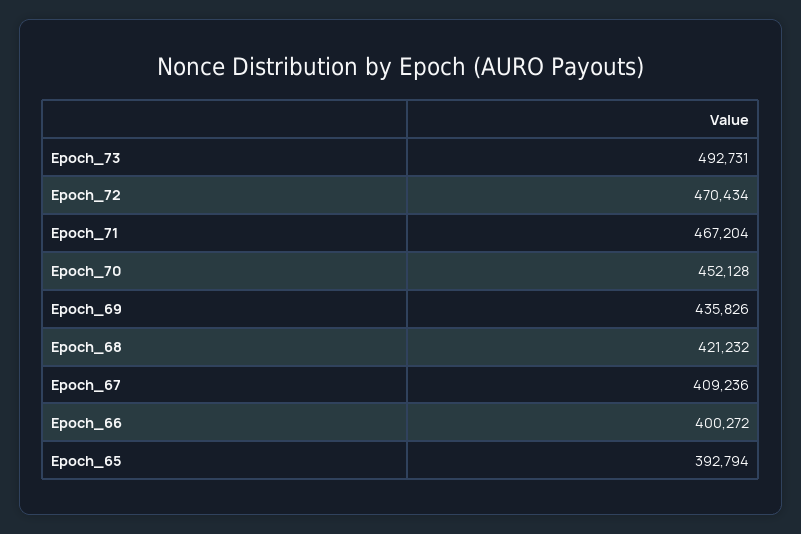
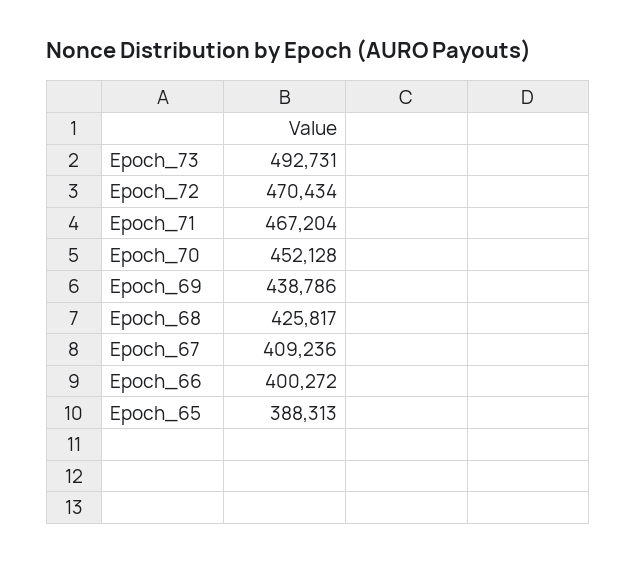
Epoch_69: 435826 -> 438786
Epoch_68: 421232 -> 425817
Epoch_65: 392794 -> 388313

